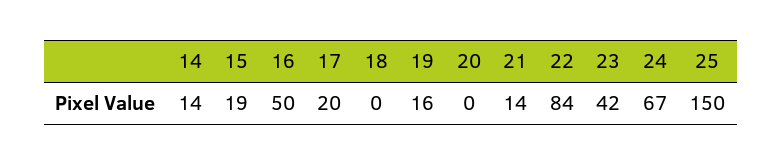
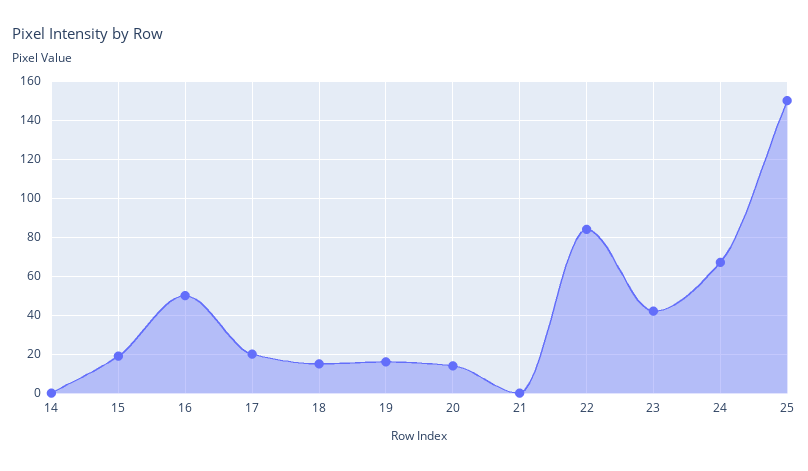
14: 14 -> 0
18: 0 -> 15
20: 0 -> 15
21: 14 -> 0

